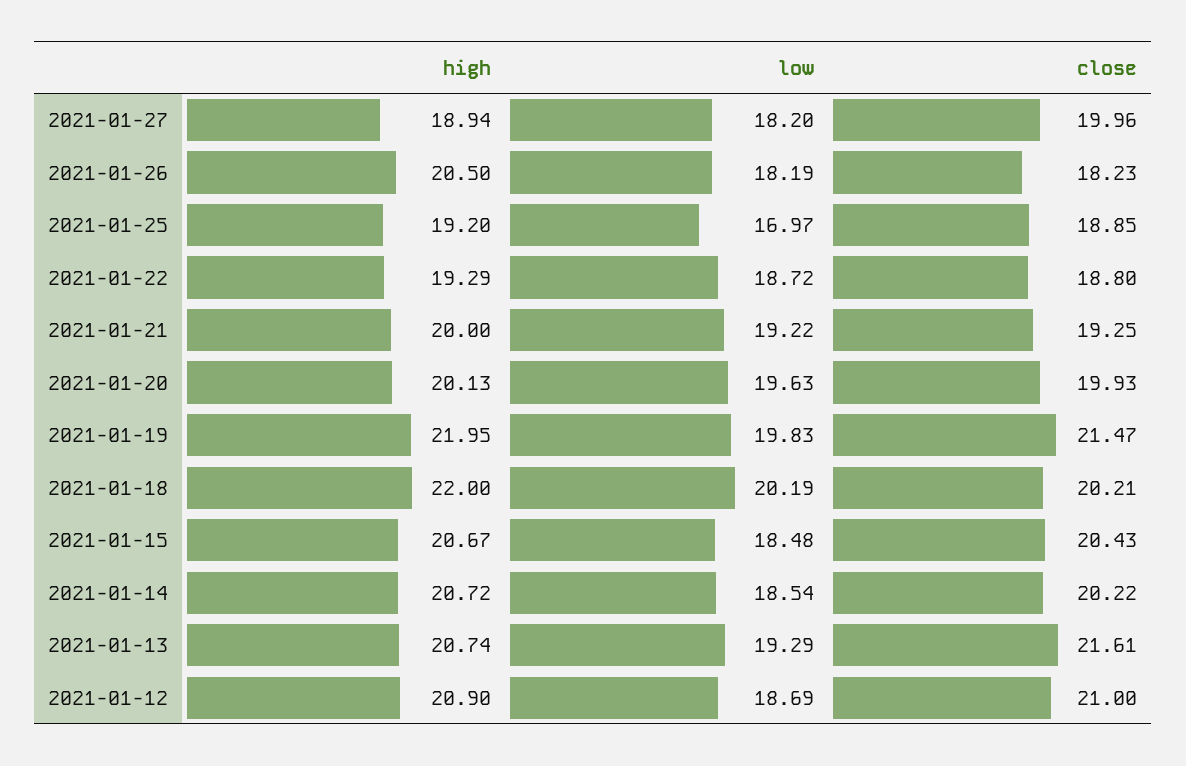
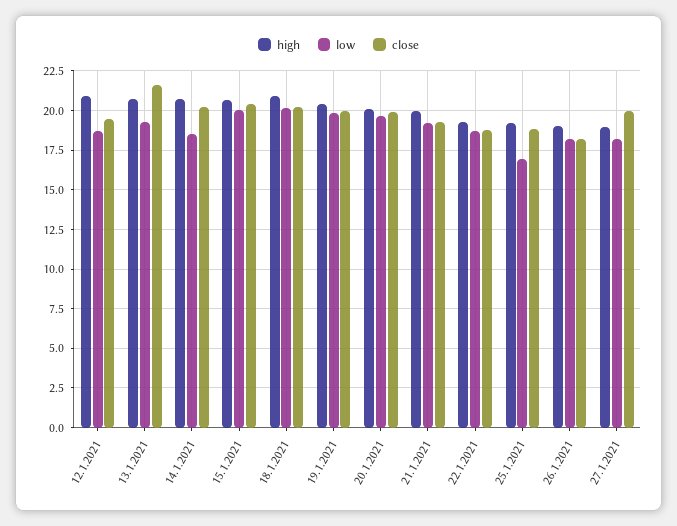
high, 2021-01-26: 20.5 -> 19
high, 2021-01-19: 21.95 -> 20.5
close, 2021-01-19: 21.47 -> 20
high, 2021-01-18: 22 -> 21
low, 2021-01-15: 18.48 -> 20
close, 2021-01-12: 21 -> 19.5

